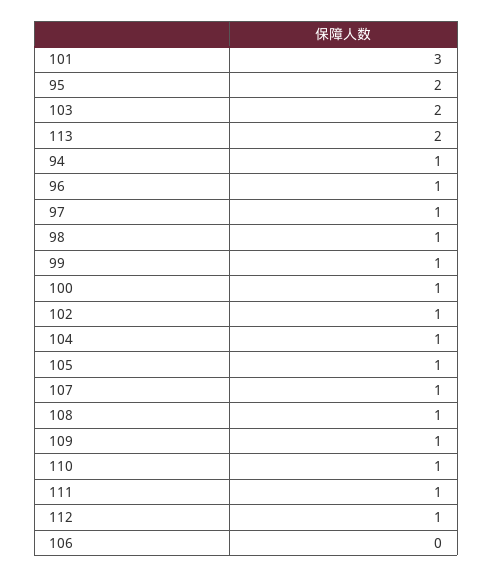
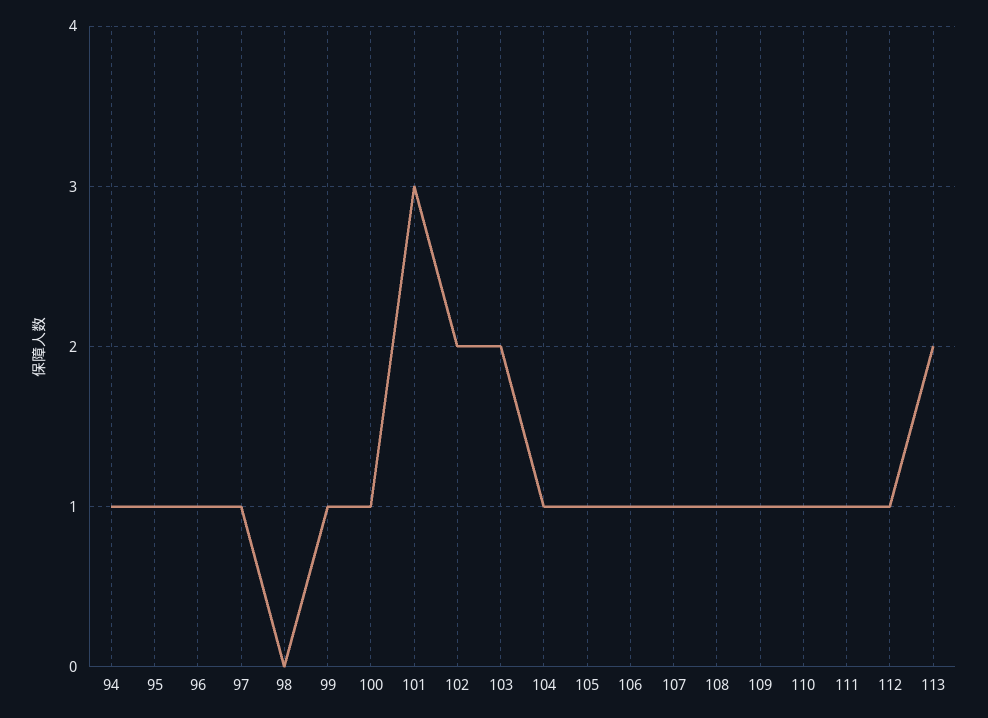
95: 2 -> 1
98: 1 -> 0
102: 1 -> 2
106: 0 -> 1

